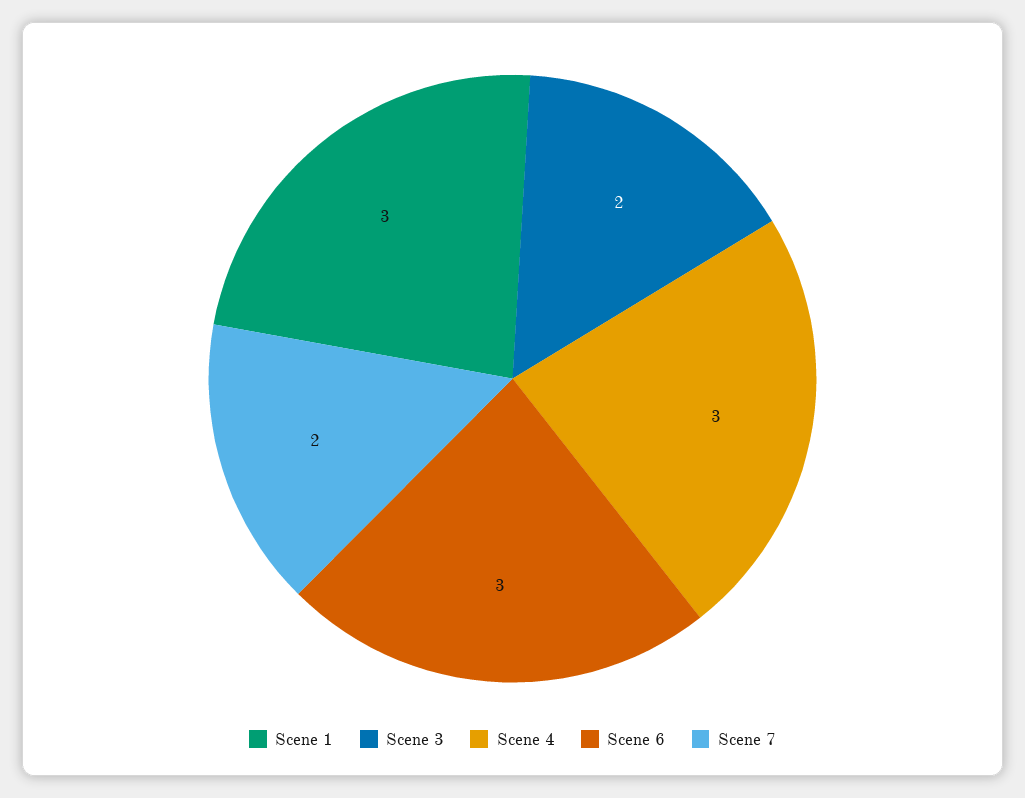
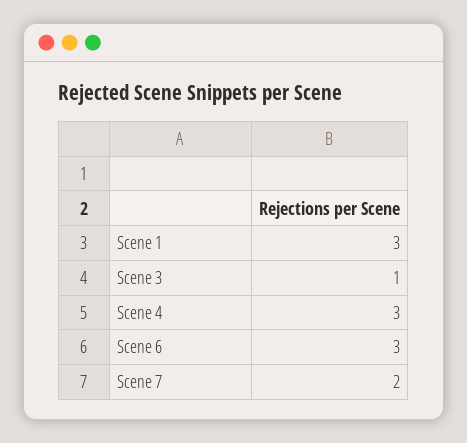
Scene 3: 2 -> 1

